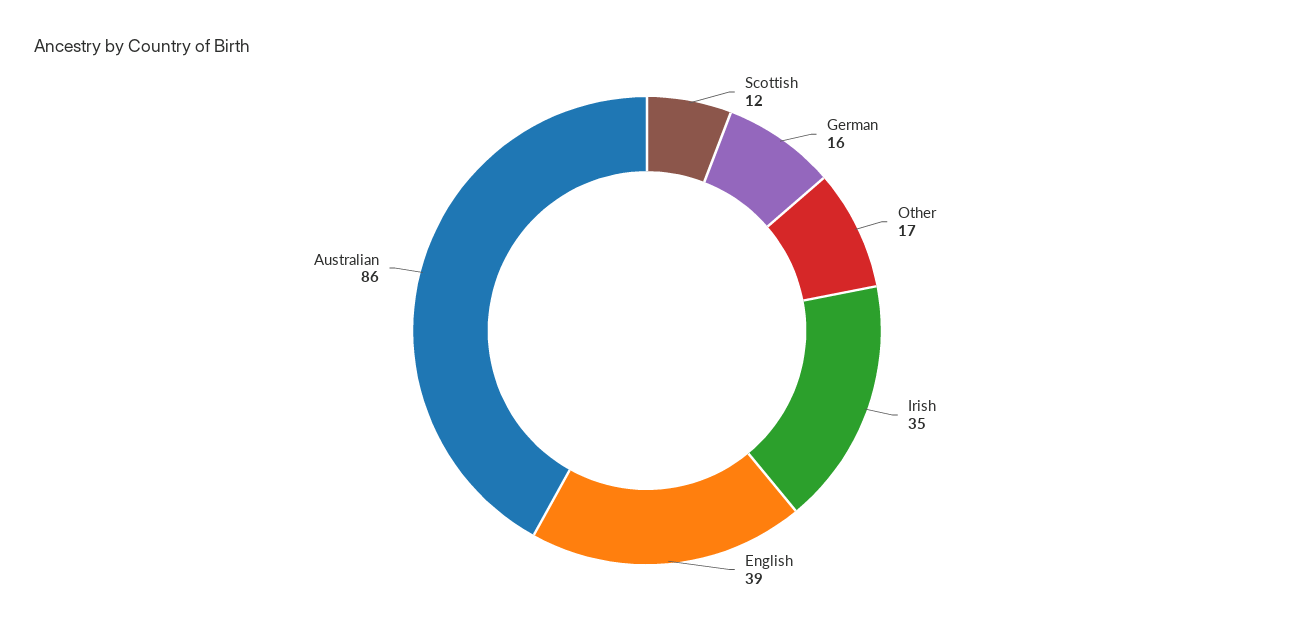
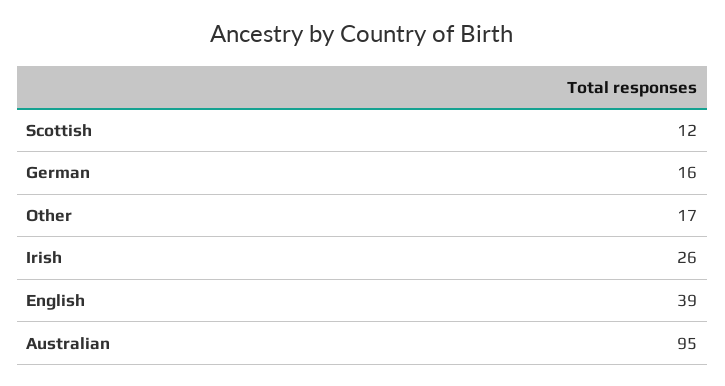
Irish: 35 -> 26
Australian: 86 -> 95

